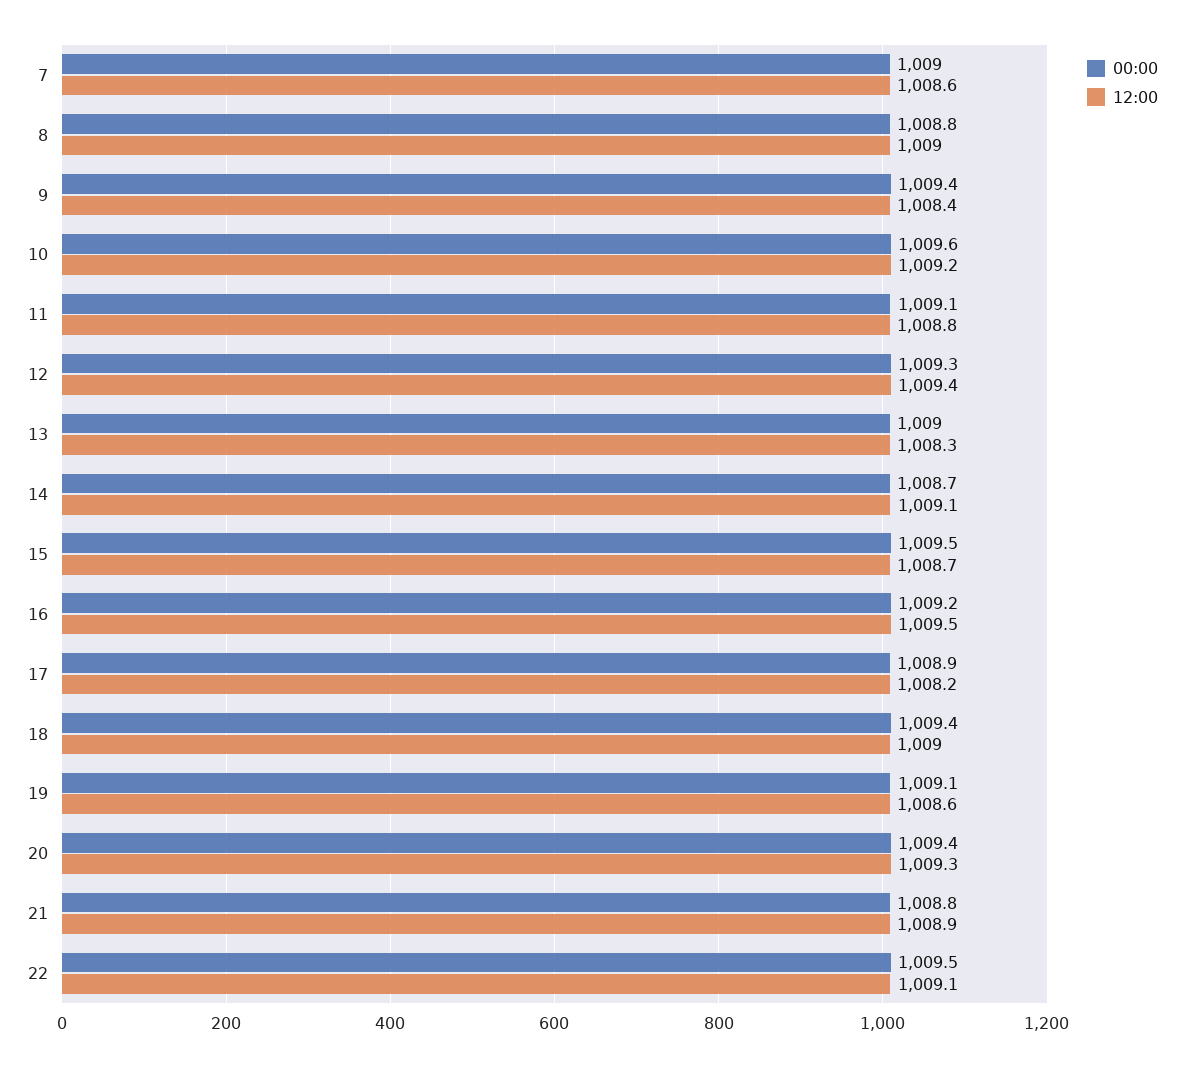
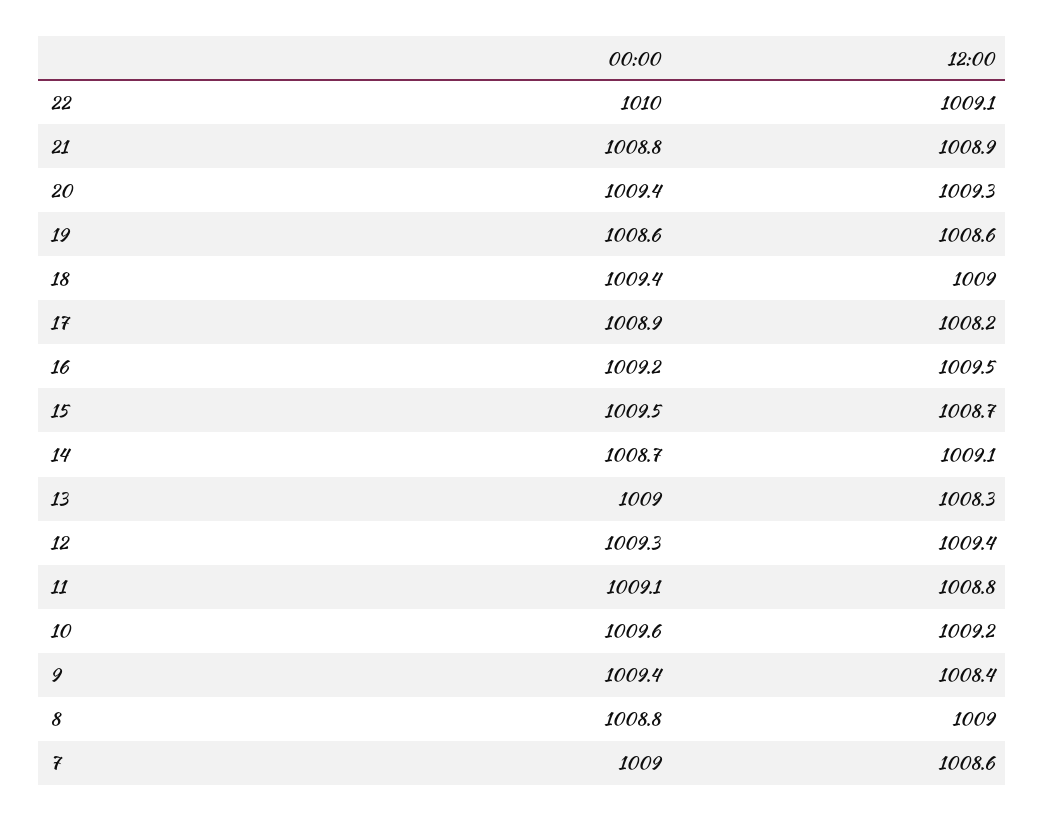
00:00, 19: 1009.1 -> 1008.6
00:00, 22: 1009.5 -> 1010

